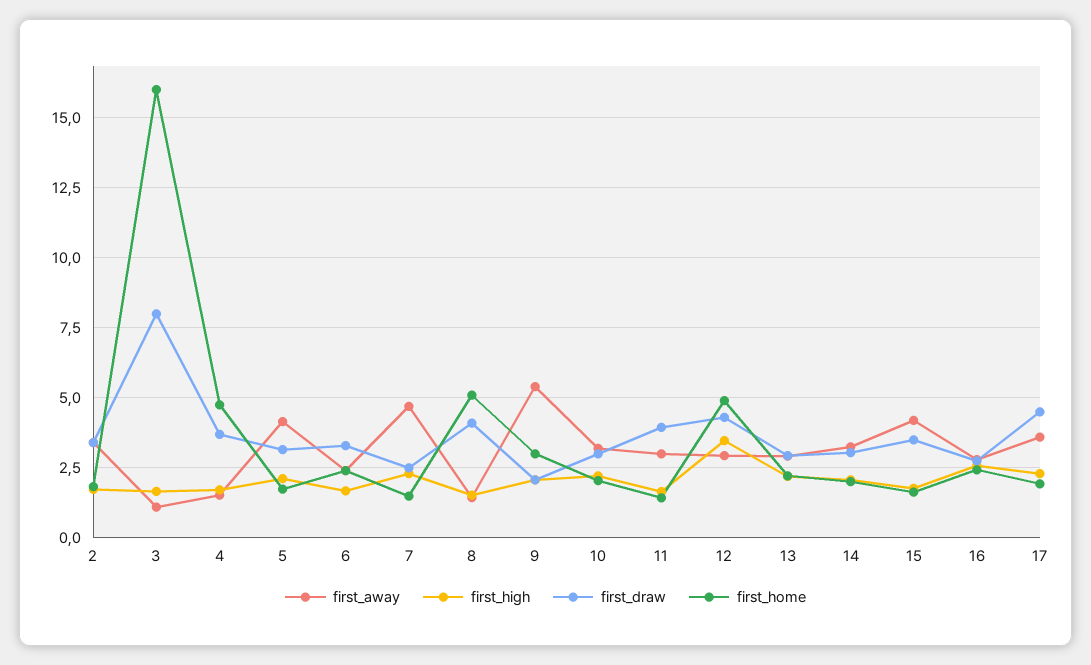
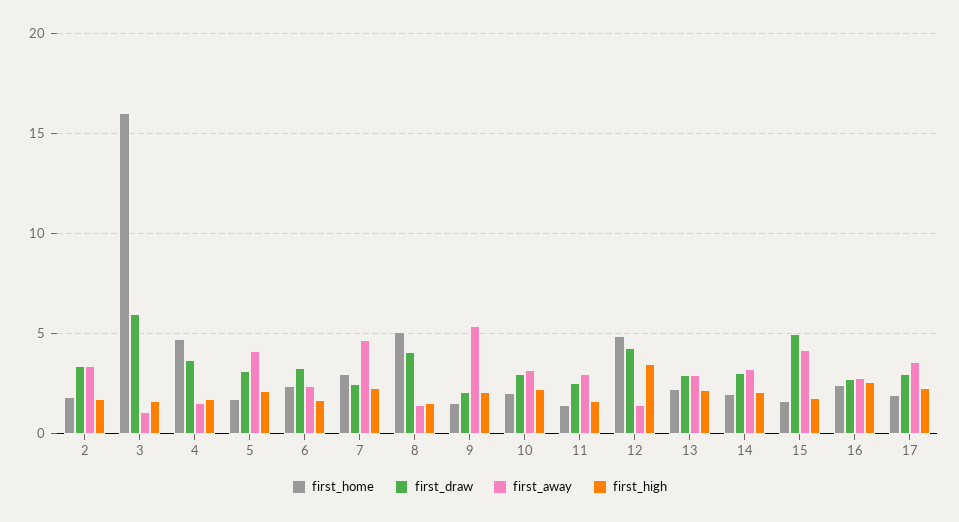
first_draw, 3: 8 -> 6
first_home, 7: 1.5 -> 3
first_home, 9: 3 -> 1.5
first_draw, 11: 4 -> 2.5
first_away, 12: 3 -> 1.5
first_draw, 15: 3.5 -> 5
first_draw, 17: 4.5 -> 3

